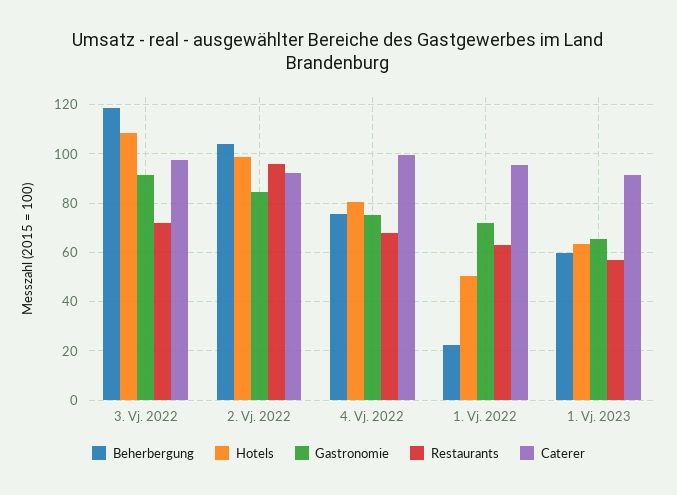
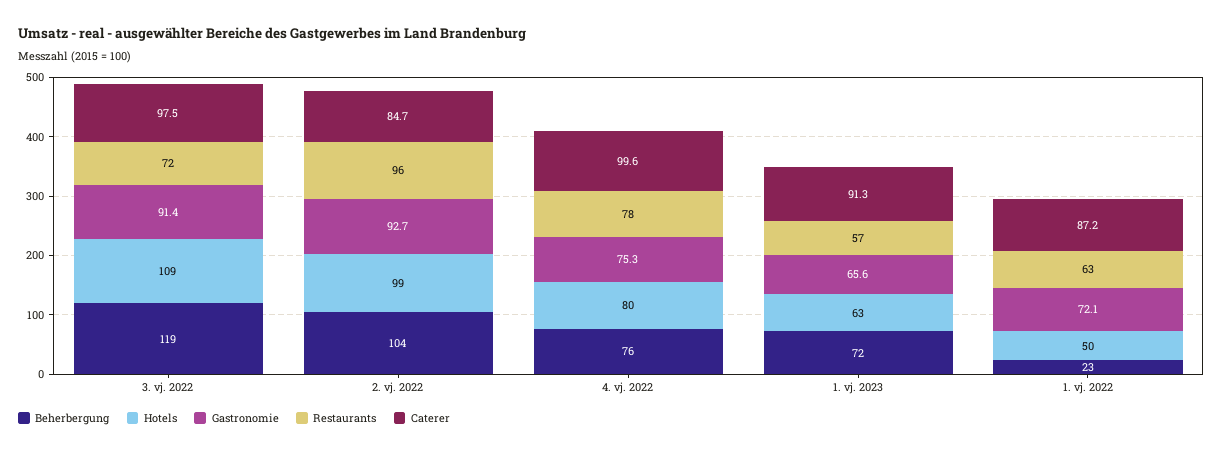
Gastronomie, 2. Vj. 2022: 85 -> 92.7
Caterer, 2. Vj. 2022: 92.5 -> 84.7
Restaurants, 4. Vj. 2022: 67.5 -> 78
Caterer, 1. Vj. 2022: 95 -> 87.2
Beherbergung, 1. Vj. 2023: 60 -> 72

